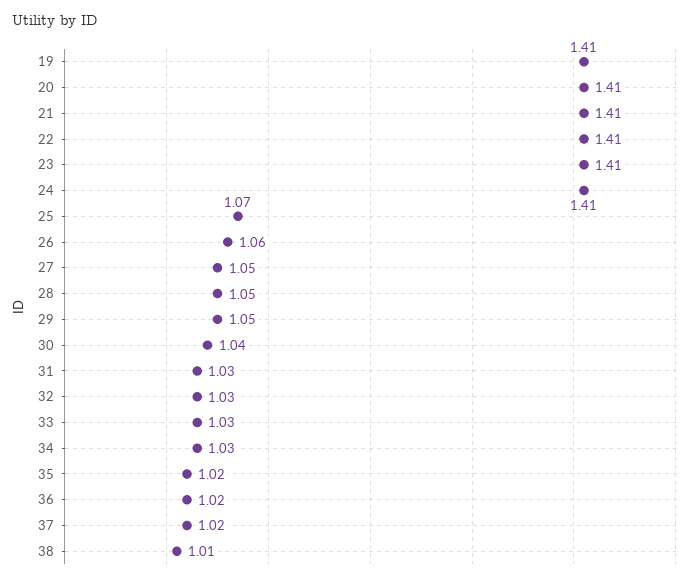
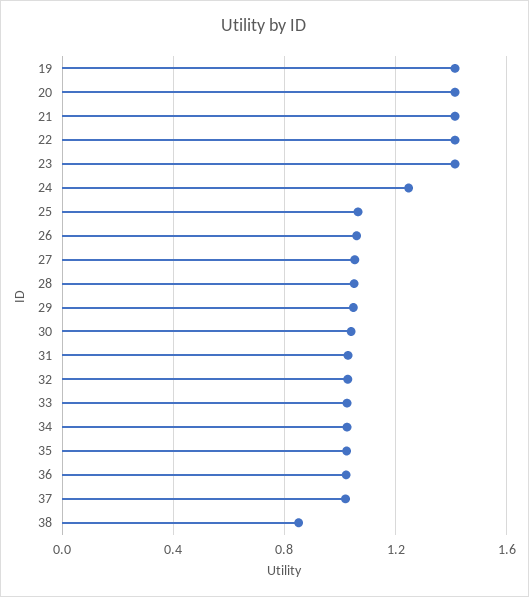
24: 1.41 -> 1.25
38: 1.01 -> 0.85

